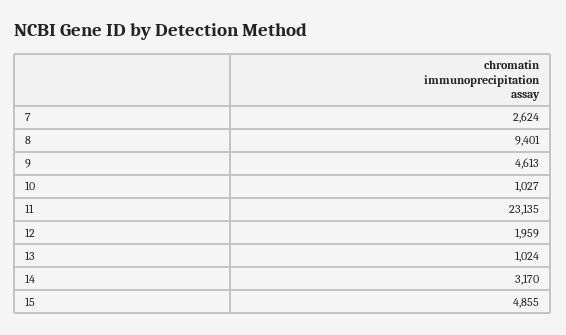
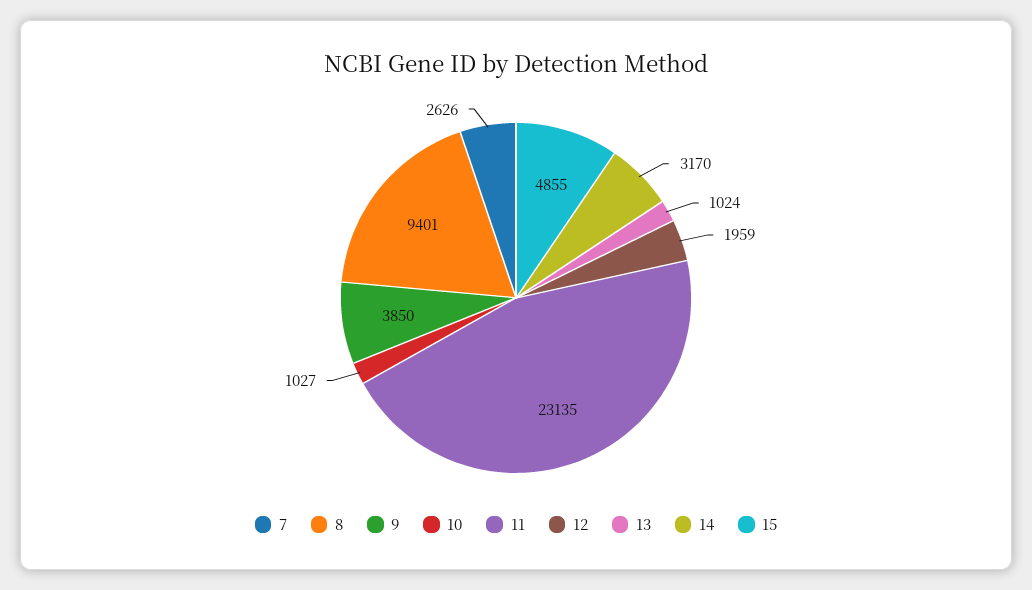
7: 2624 -> 2626
9: 4613 -> 3850

